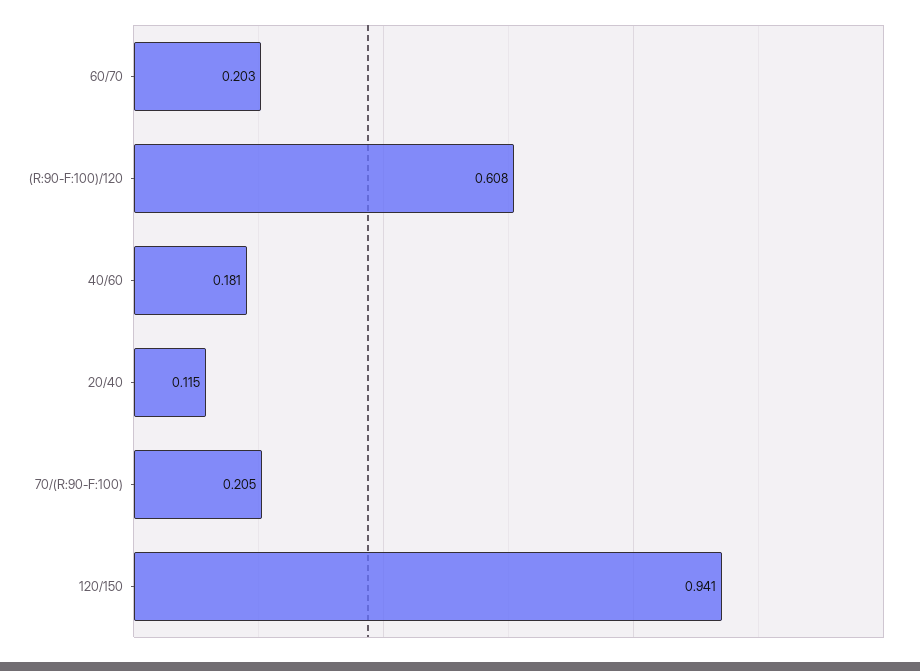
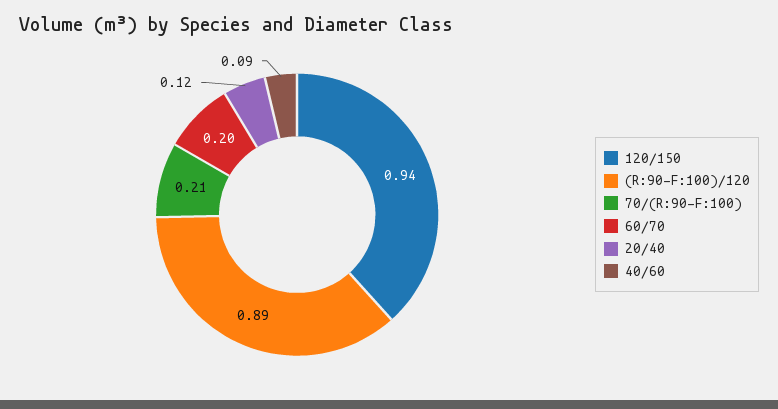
(R:90-F:100)/120: 0.608 -> 0.89
40/60: 0.181 -> 0.09

